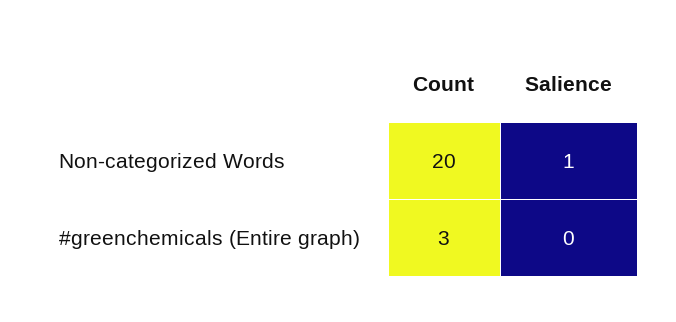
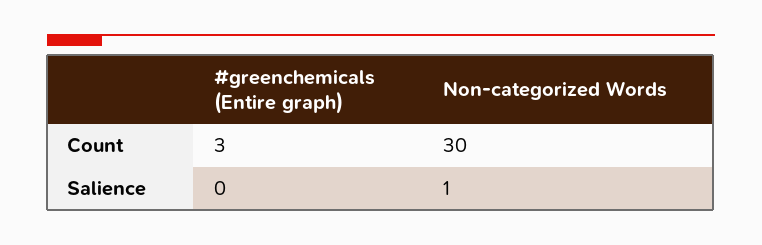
Count, Non-categorized Words: 20 -> 30

